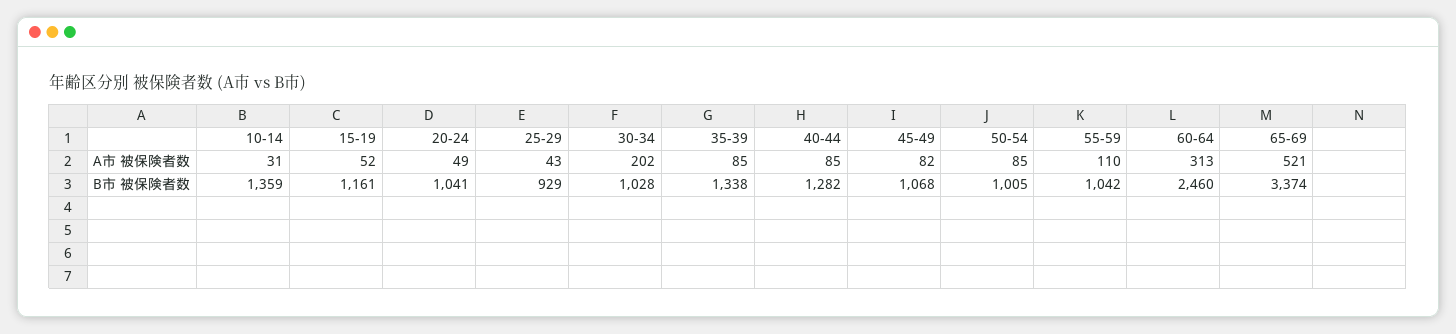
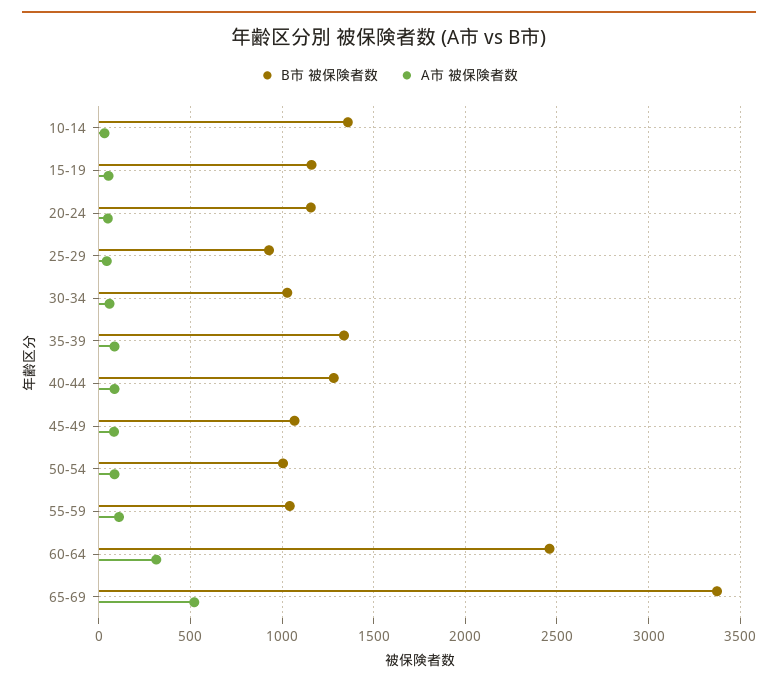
A市 被保険者数, 30-34: 202 -> 50
B市 被保険者数, 20-24: 1041 -> 1150

